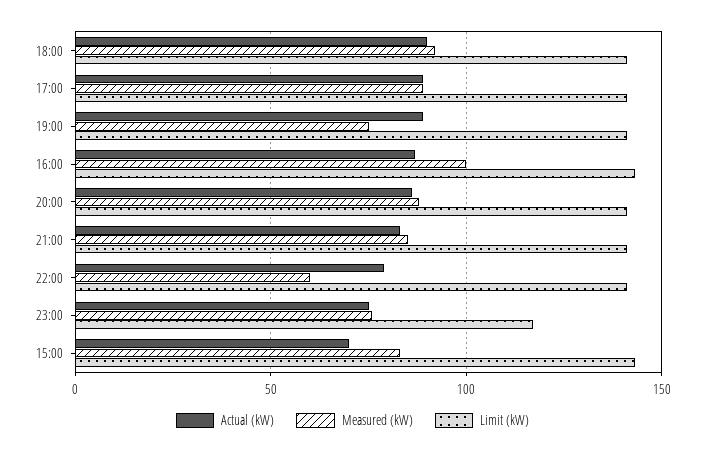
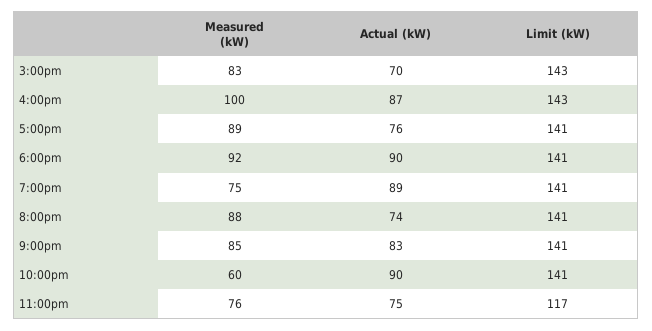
Actual (kW), 17:00: 90 -> 76
Actual (kW), 20:00: 85 -> 74
Actual (kW), 22:00: 80 -> 90

